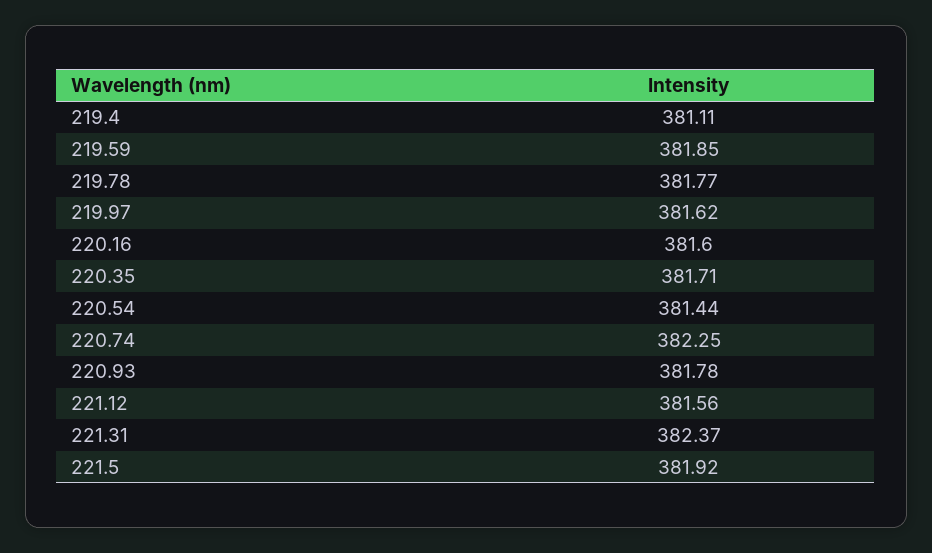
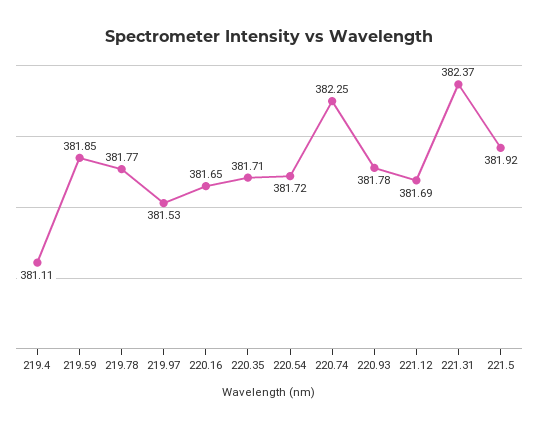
219.97: 381.62 -> 381.53
220.16: 381.6 -> 381.65
220.54: 381.44 -> 381.72
221.12: 381.56 -> 381.69

